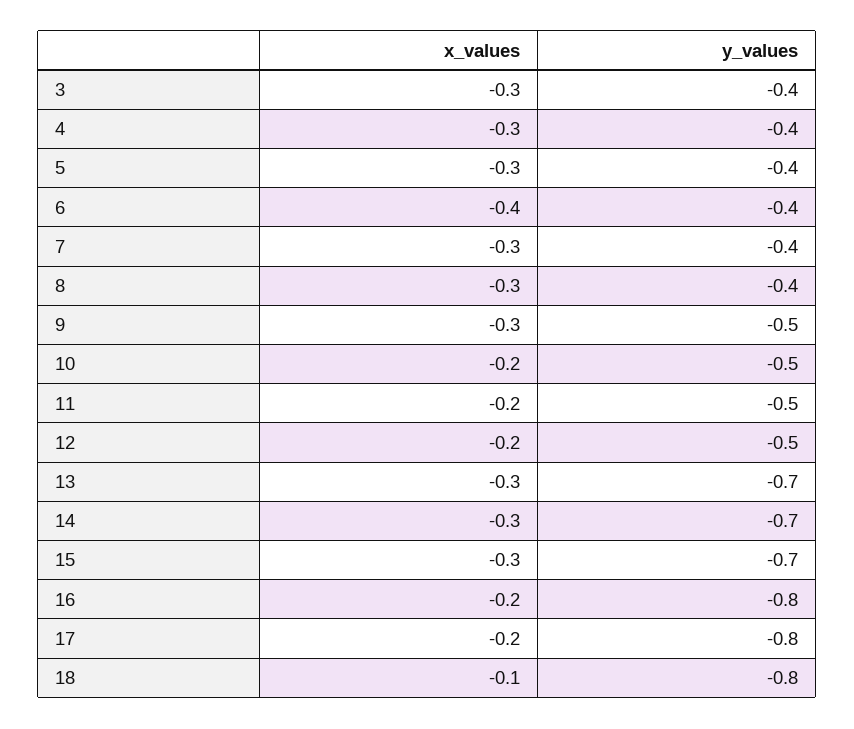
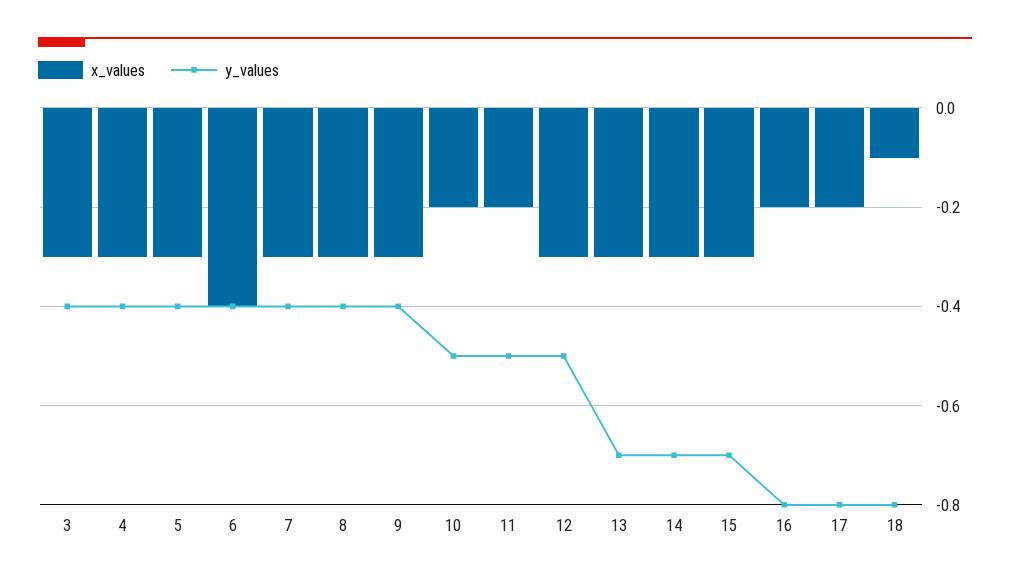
y_values, 9: -0.5 -> -0.4
x_values, 12: -0.2 -> -0.3

